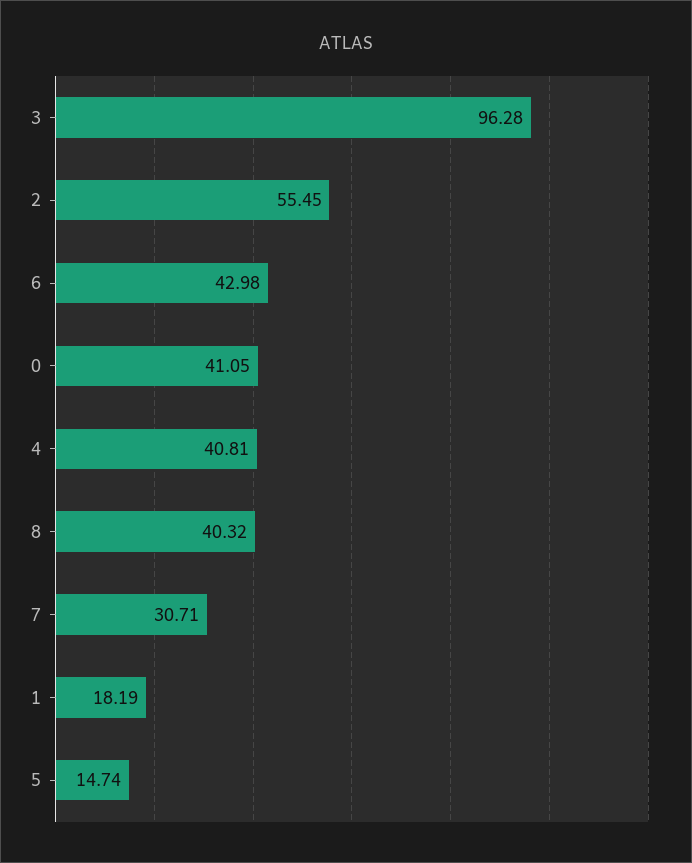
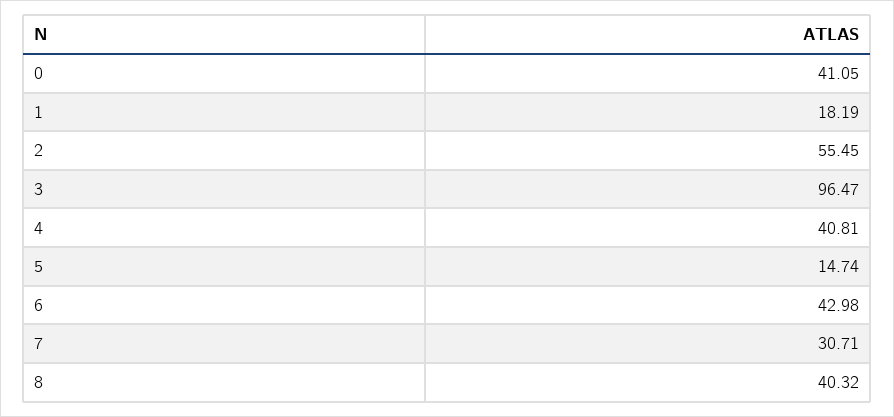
3: 96.28 -> 96.47

